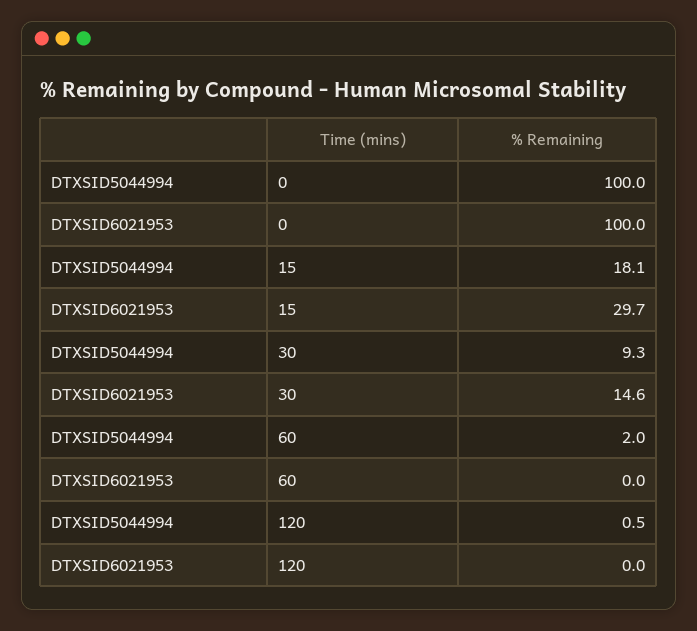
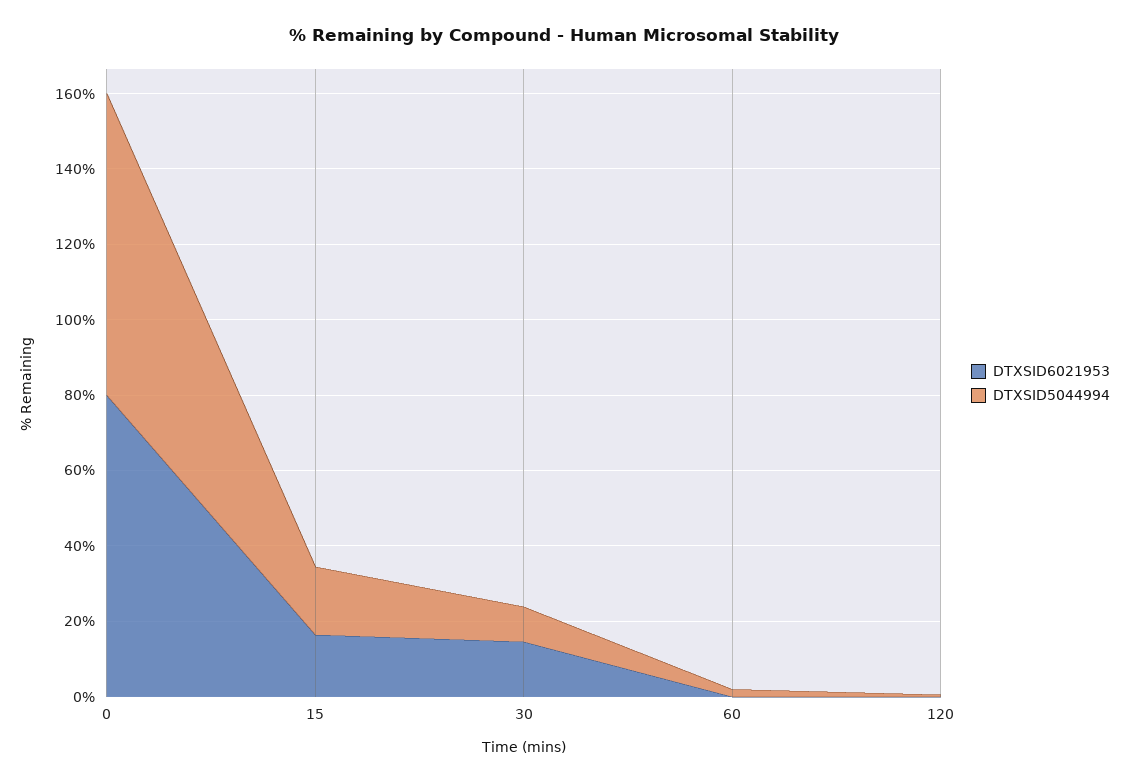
DTXSID5044994, 0: 100 -> 80
DTXSID6021953, 0: 100 -> 80
DTXSID6021953, 15: 29.7 -> 15

